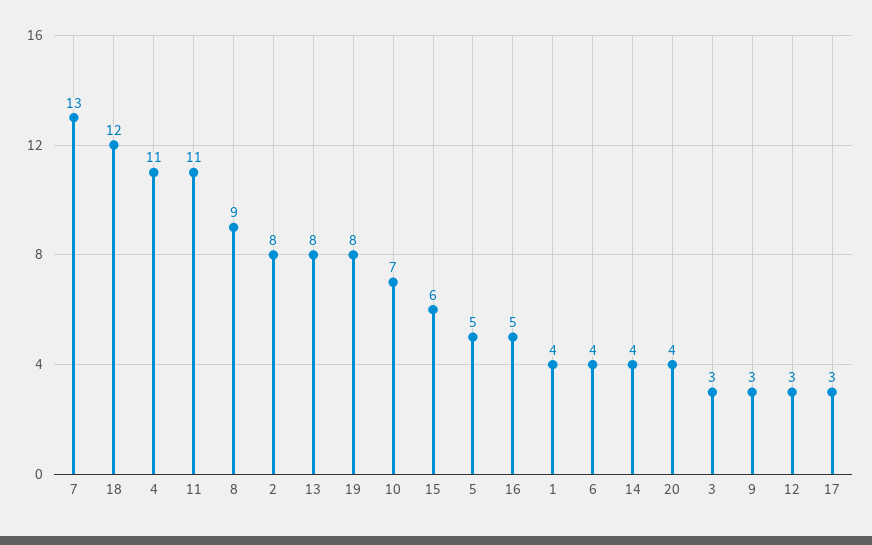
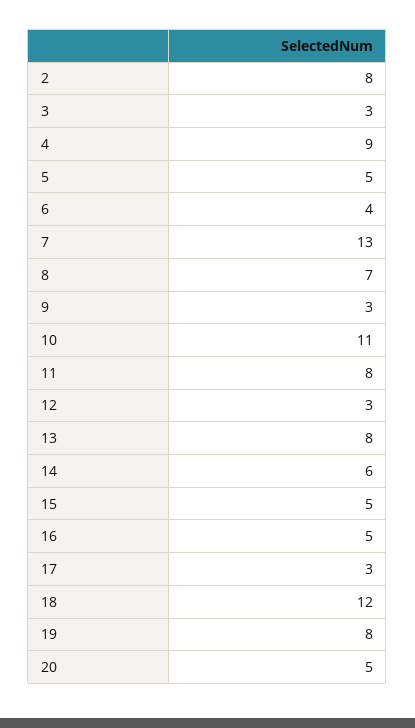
4: 11 -> 9
11: 11 -> 8
8: 9 -> 7
10: 7 -> 11
15: 6 -> 5
1: 4 -> none
14: 4 -> 6
20: 4 -> 5

